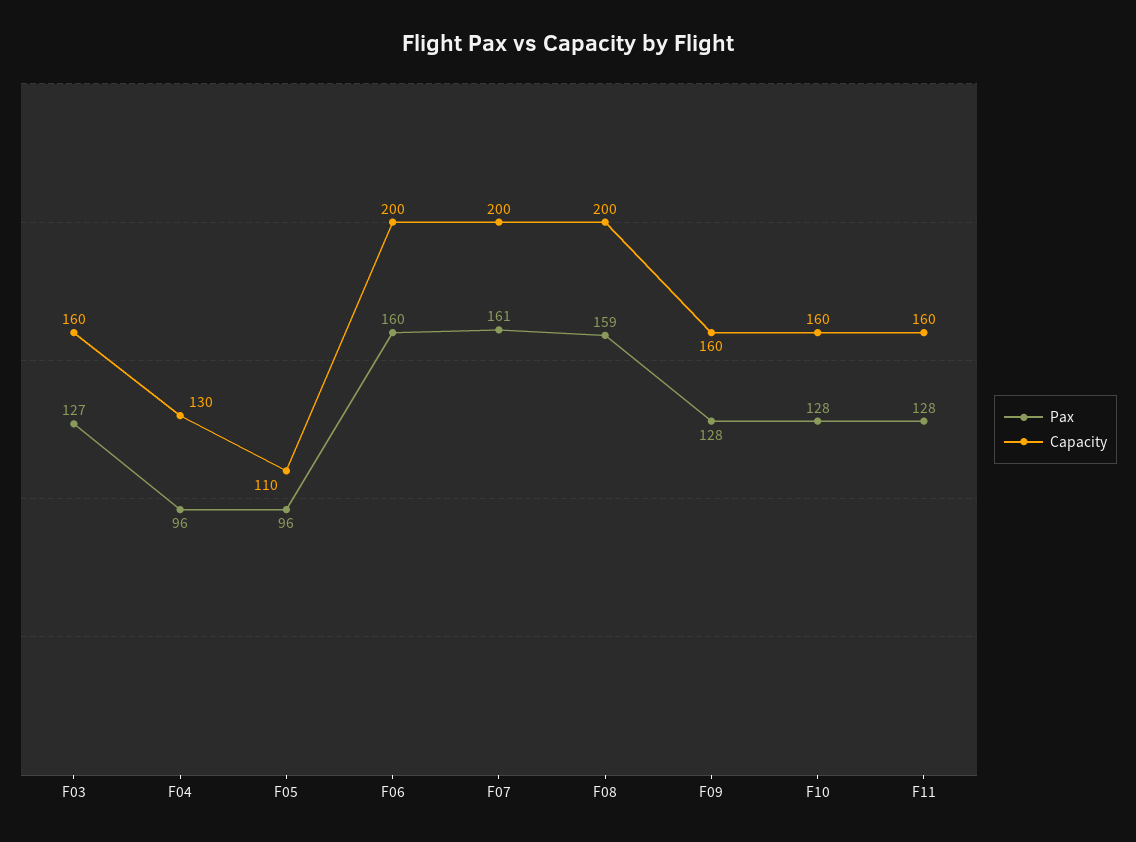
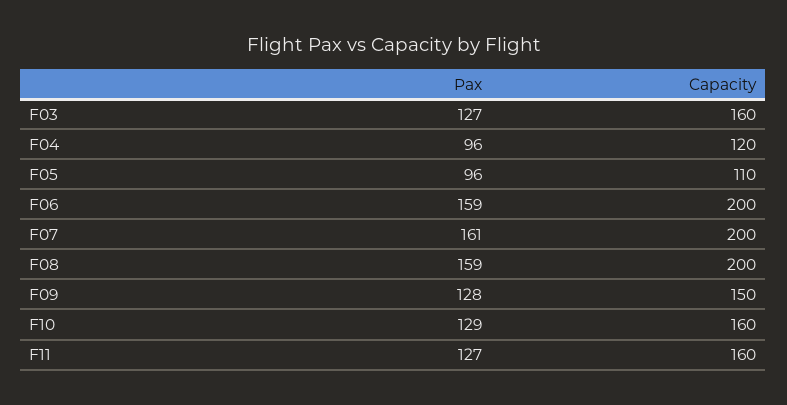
Capacity, F04: 130 -> 120
Pax, F06: 160 -> 159
Capacity, F09: 160 -> 150
Pax, F10: 128 -> 129
Pax, F11: 128 -> 127

